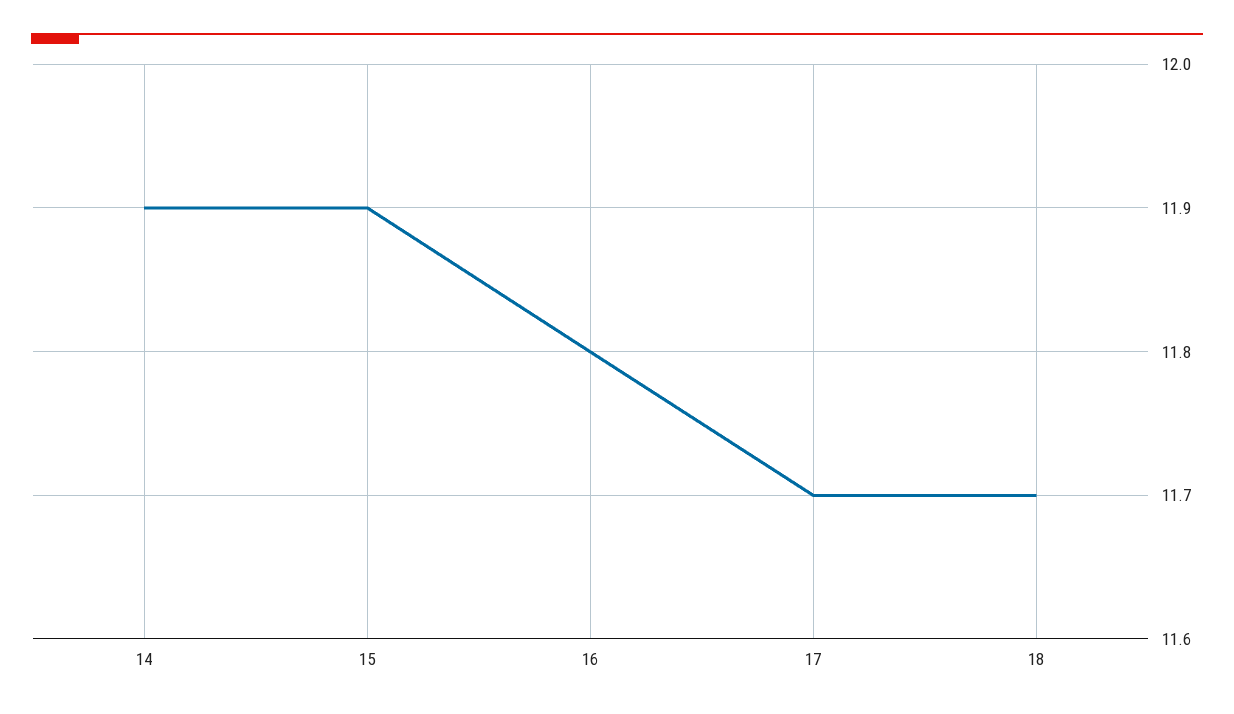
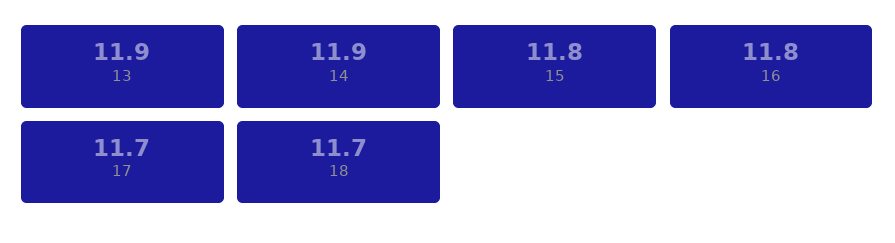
15: 11.9 -> 11.8
13: none -> 11.9

